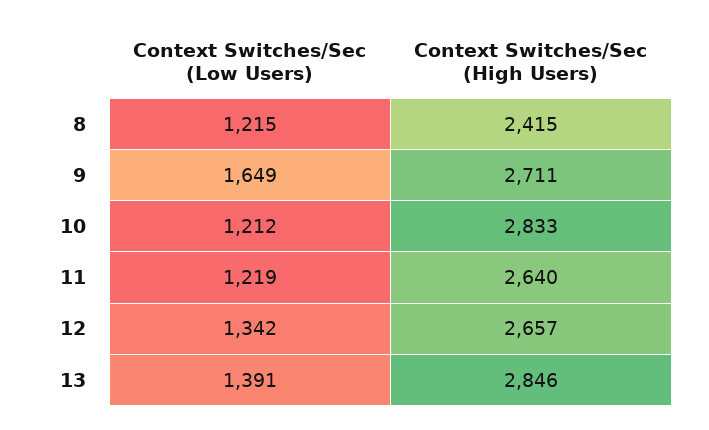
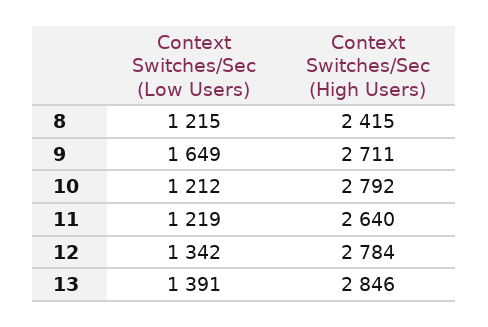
Context Switches/Sec (High Users), 10: 2833 -> 2792
Context Switches/Sec (High Users), 12: 2657 -> 2784

